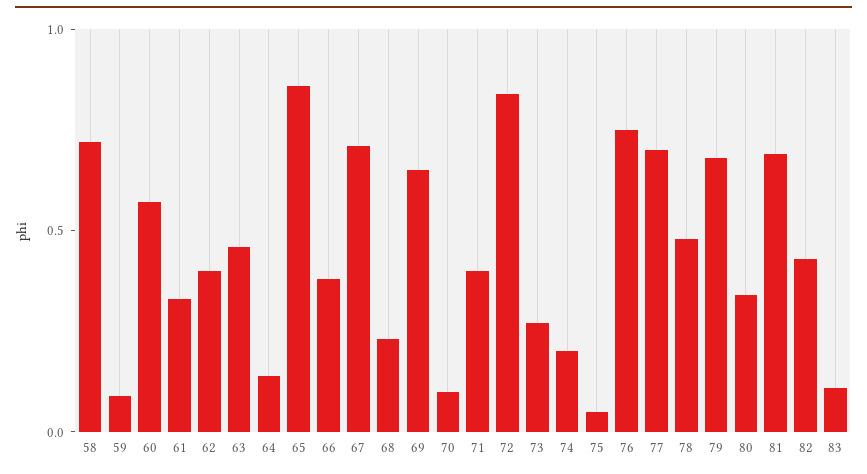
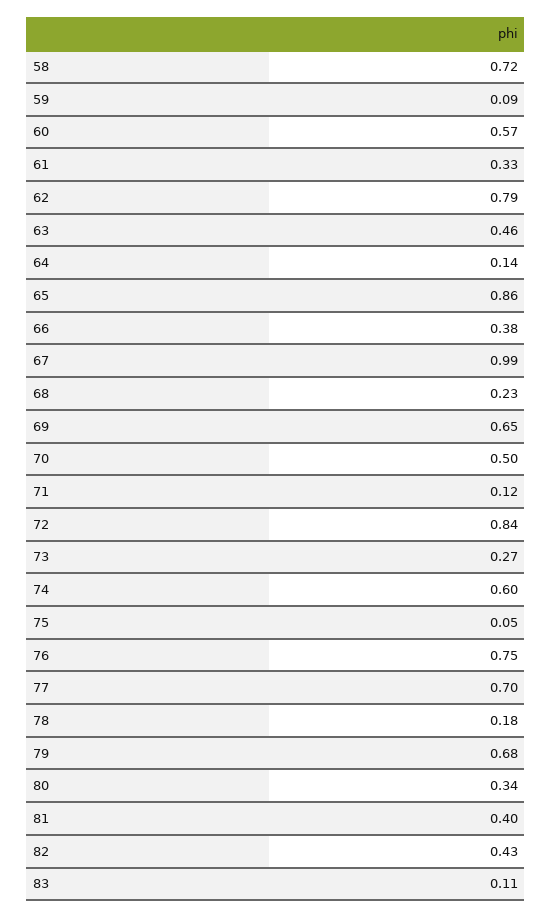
62: 0.4 -> 0.79
67: 0.7 -> 0.99
70: 0.1 -> 0.5
71: 0.4 -> 0.12
74: 0.2 -> 0.6
78: 0.5 -> 0.18
81: 0.7 -> 0.4

